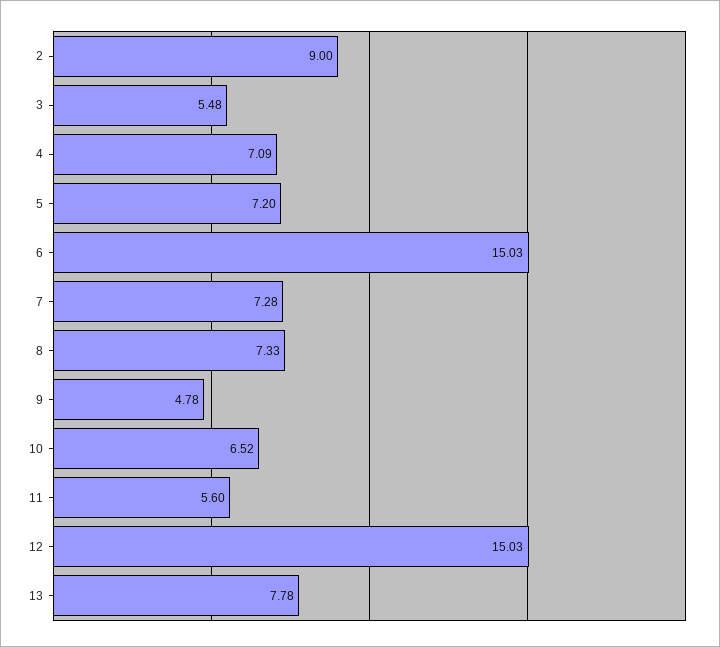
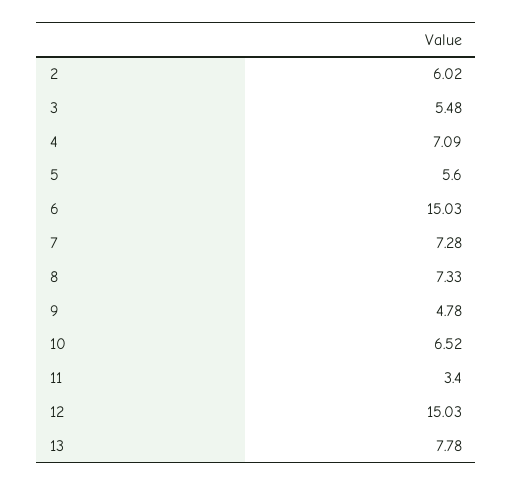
2: 9 -> 6.02
5: 7.2 -> 5.6
11: 5.6 -> 3.4

